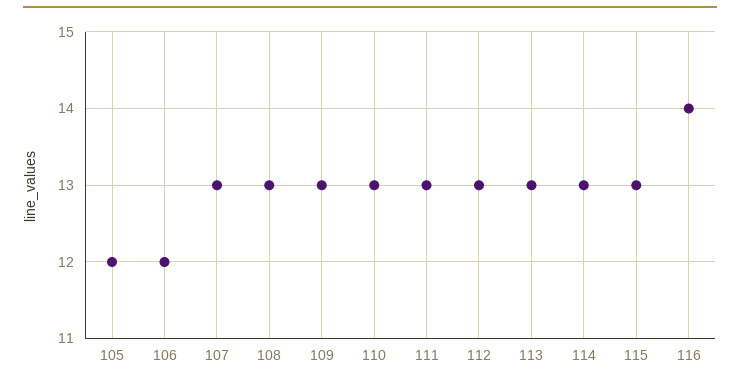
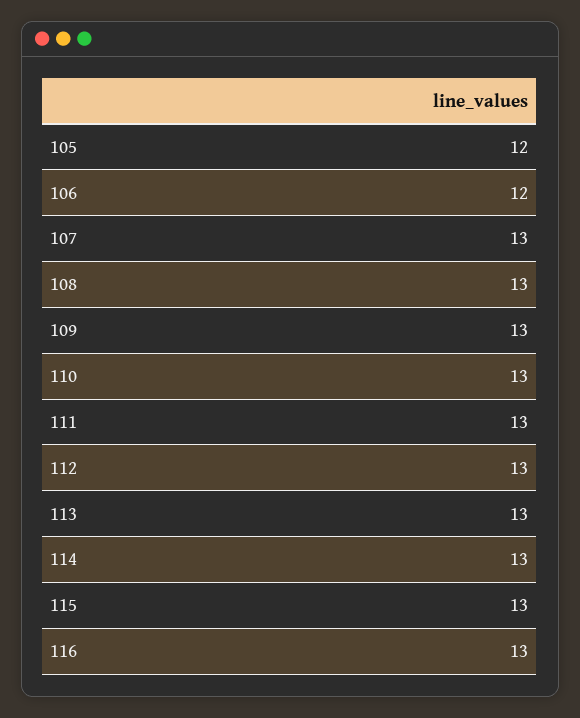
116: 14 -> 13

